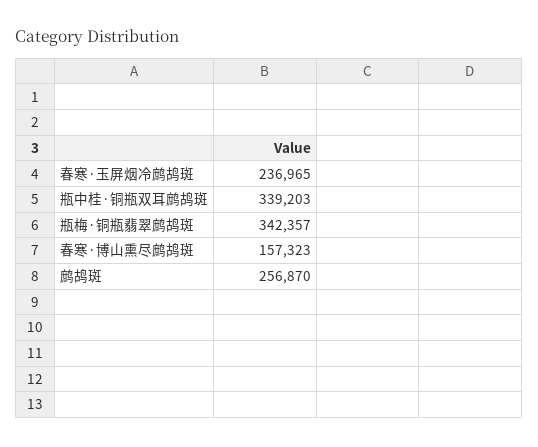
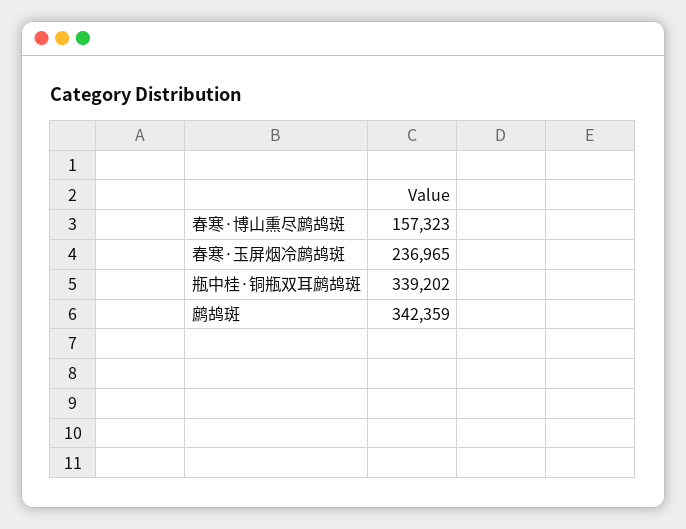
瓶中桂·铜瓶双耳鹧鸪斑: 339203 -> 339202
瓶梅·铜瓶翡翠鹧鸪斑: 342357 -> none
鹧鸪斑: 256870 -> 342359

